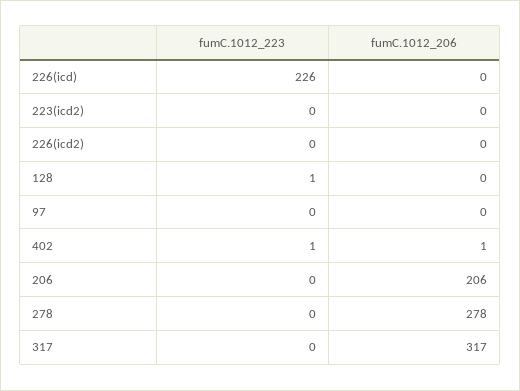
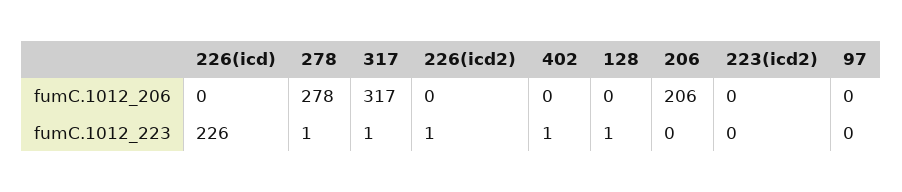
fumC.1012_223, 226(icd2): 0 -> 1
fumC.1012_206, 402: 1 -> 0
fumC.1012_223, 278: 0 -> 1
fumC.1012_223, 317: 0 -> 1

